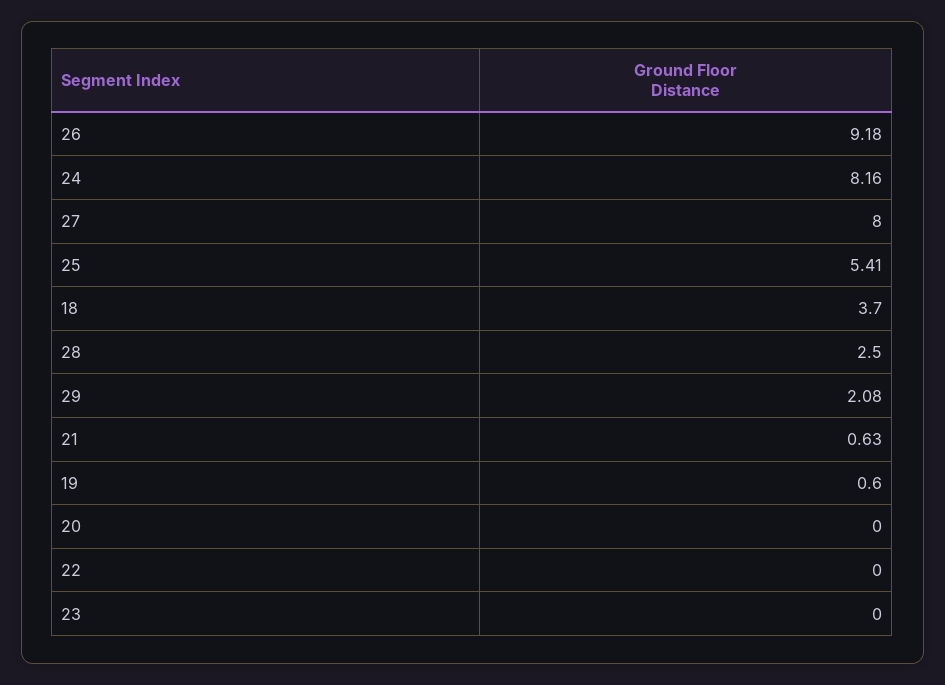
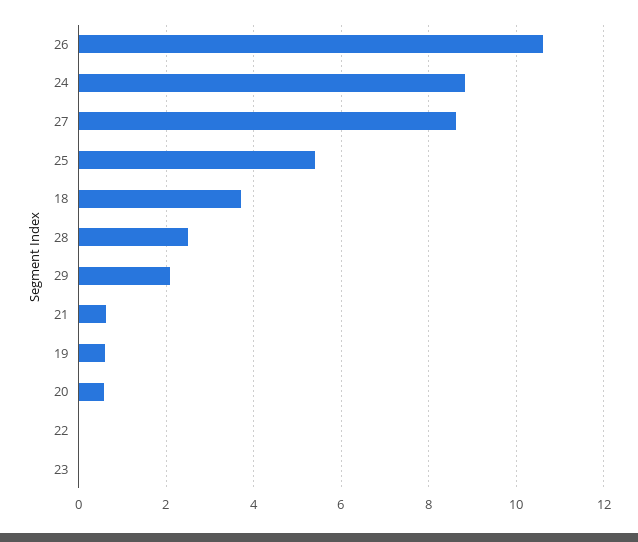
26: 9.18 -> 10.6
24: 8.16 -> 8.8
27: 8 -> 8.6
20: 0 -> 0.6

